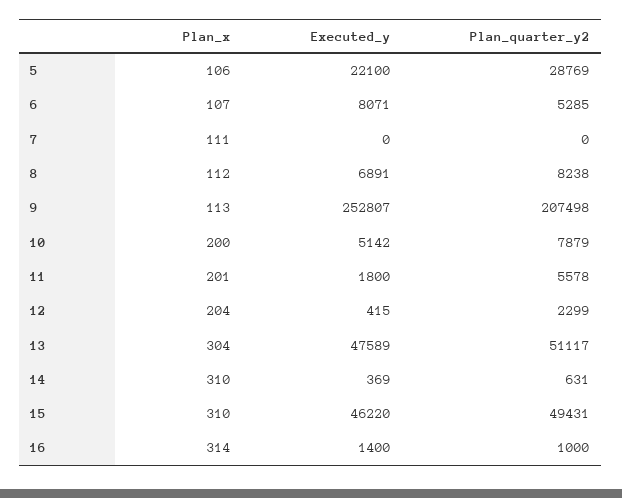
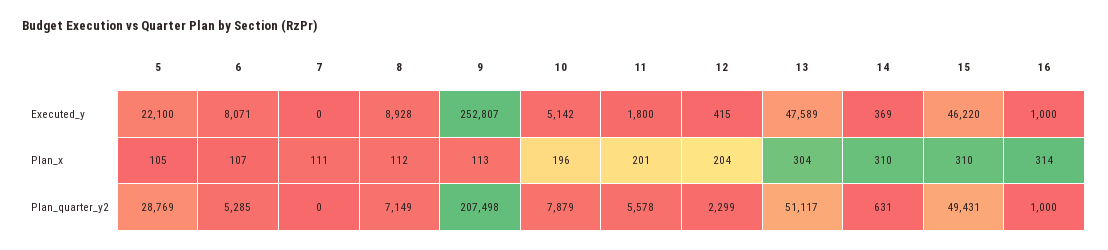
Plan_x, 5: 106 -> 105
Executed_y, 8: 6891 -> 8928
Plan_quarter_y2, 8: 8238 -> 7149
Plan_x, 10: 200 -> 196
Executed_y, 16: 1400 -> 1000

